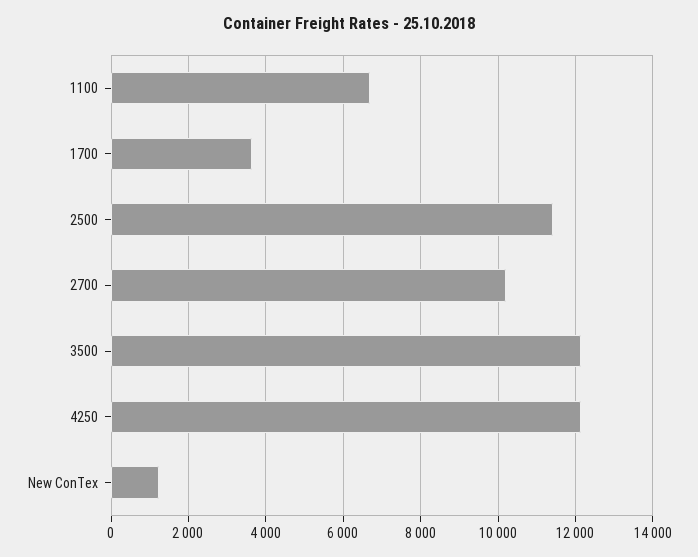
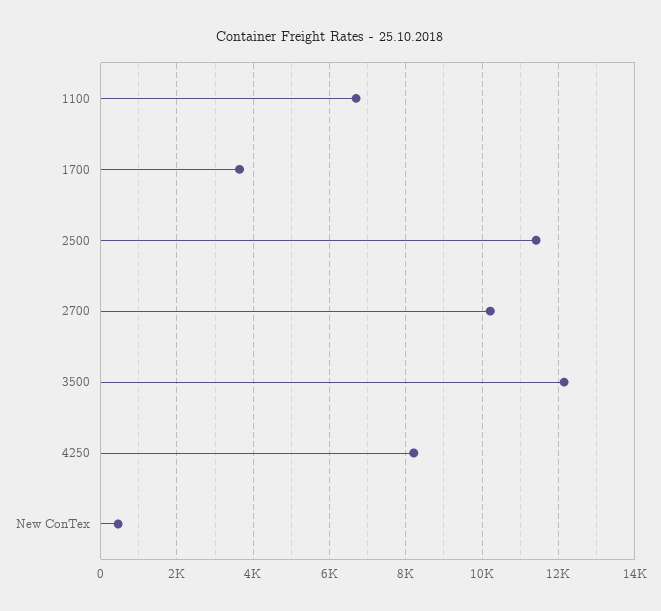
4250: 12200 -> 8200
New ConTex: 1200 -> 400

